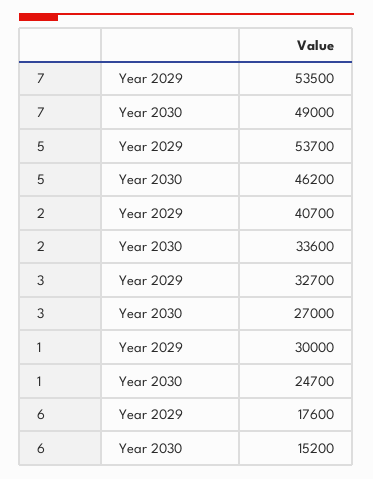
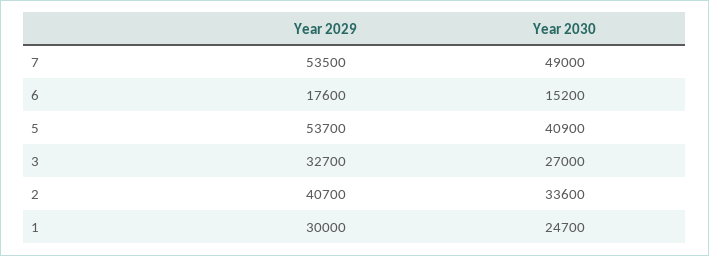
5, Year 2030: 46200 -> 40900

